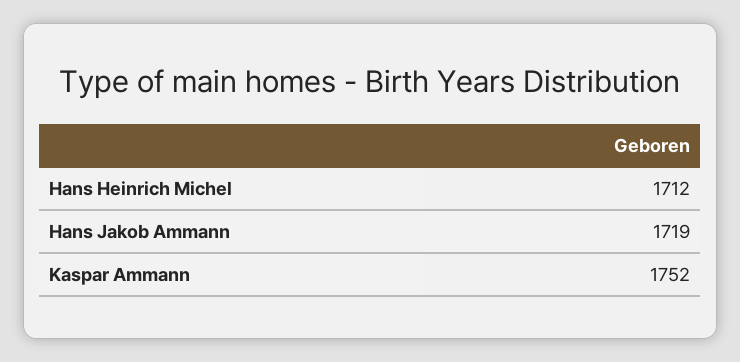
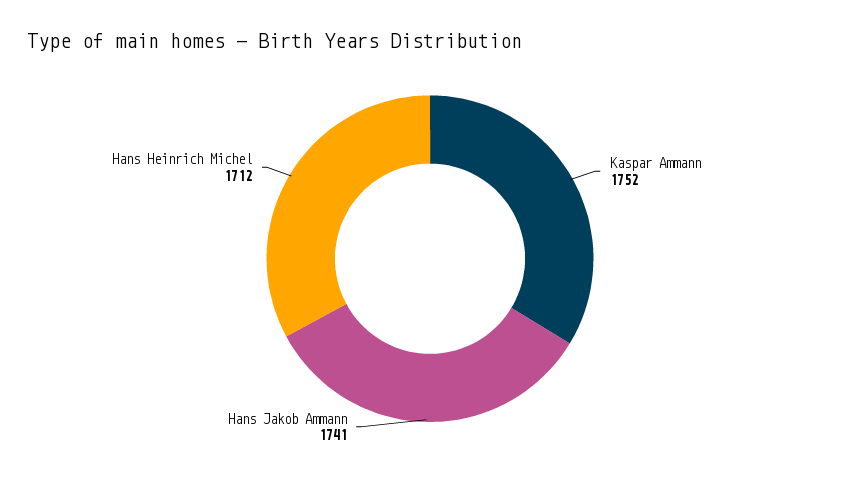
Hans Jakob Ammann: 1719 -> 1741

